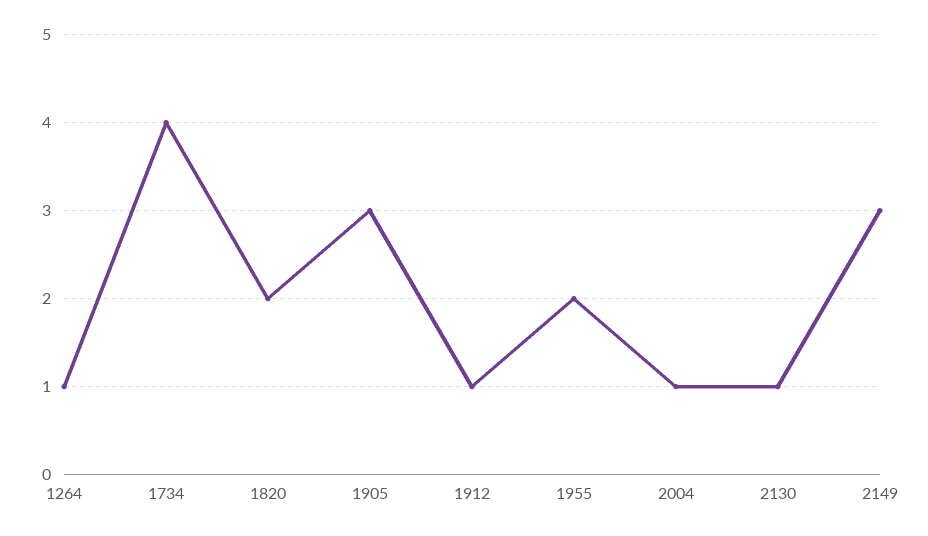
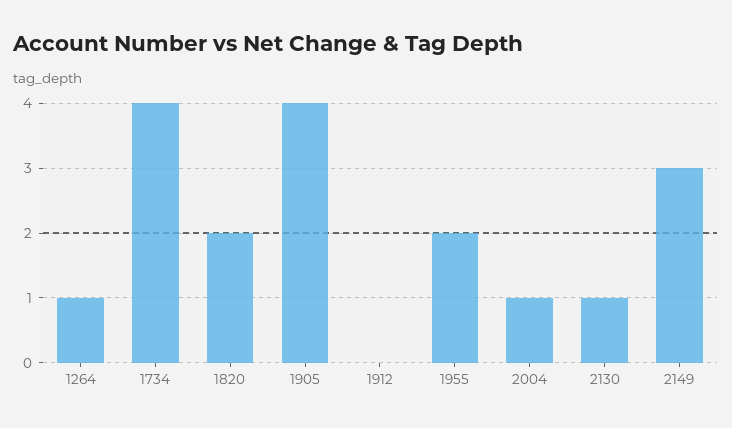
1905: 3 -> 4
1912: 1 -> 0

